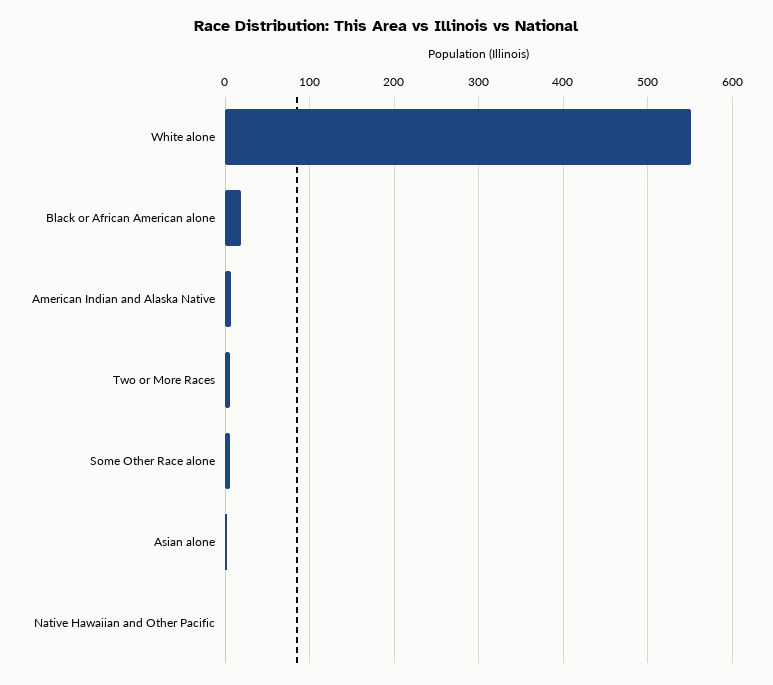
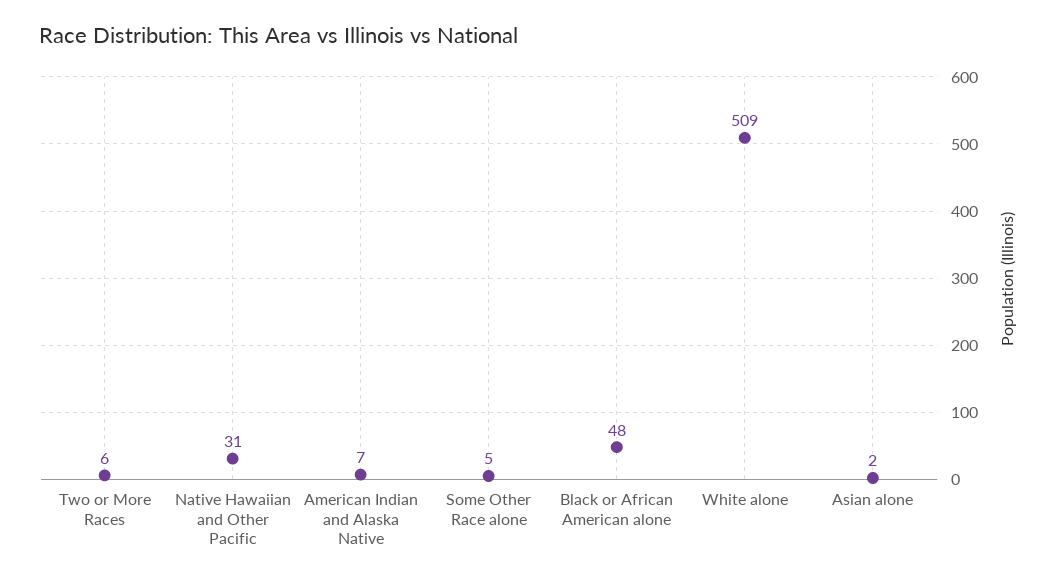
White alone: 550 -> 509
Black or African American alone: 20 -> 48
Native Hawaiian and Other Pacific: 0 -> 31

